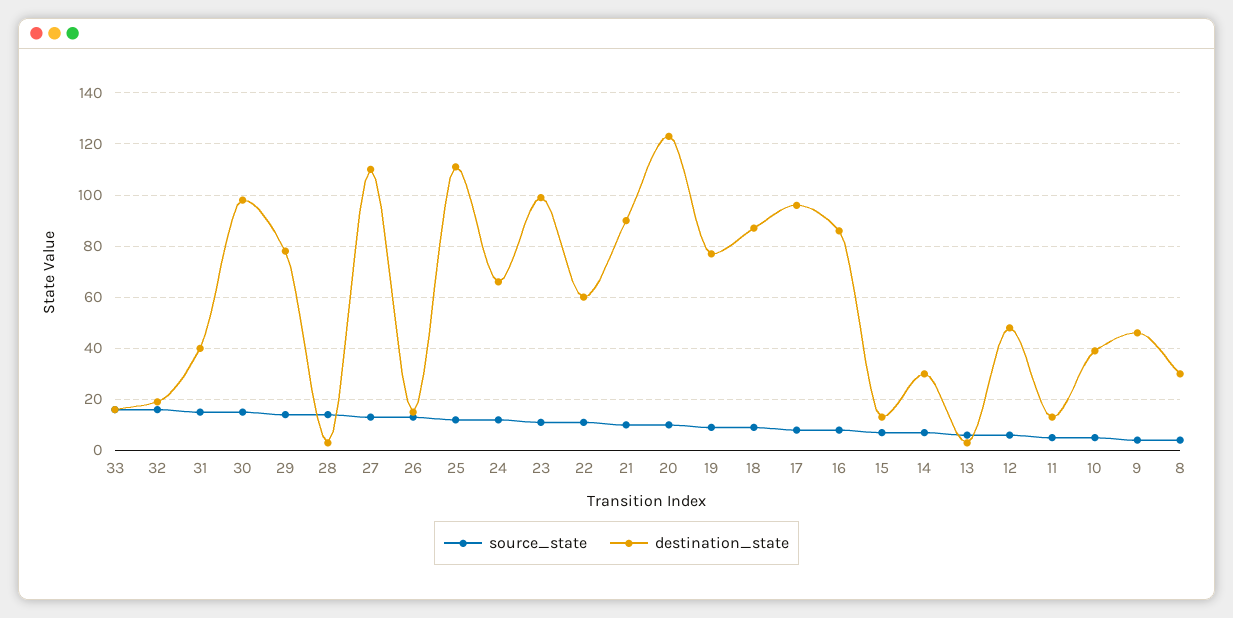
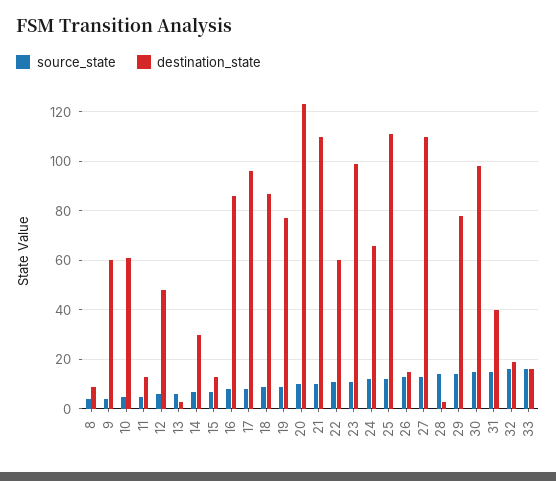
destination_state, 21: 90 -> 110
destination_state, 10: 40 -> 60
destination_state, 9: 45 -> 60
destination_state, 8: 30 -> 10

